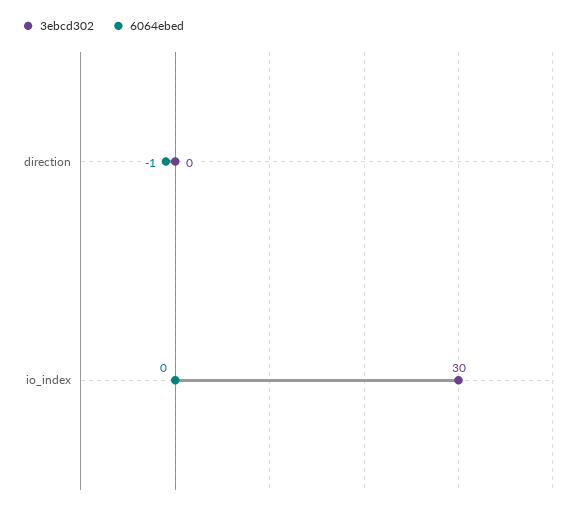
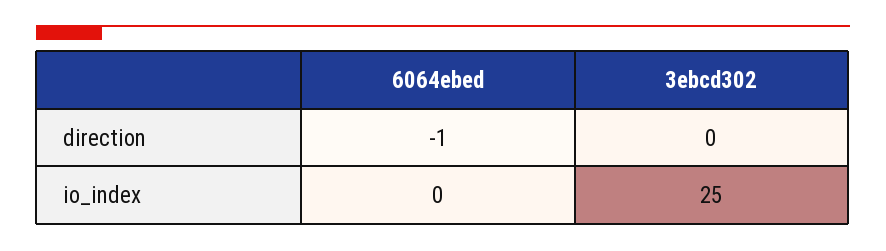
3ebcd302, io_index: 30 -> 25

